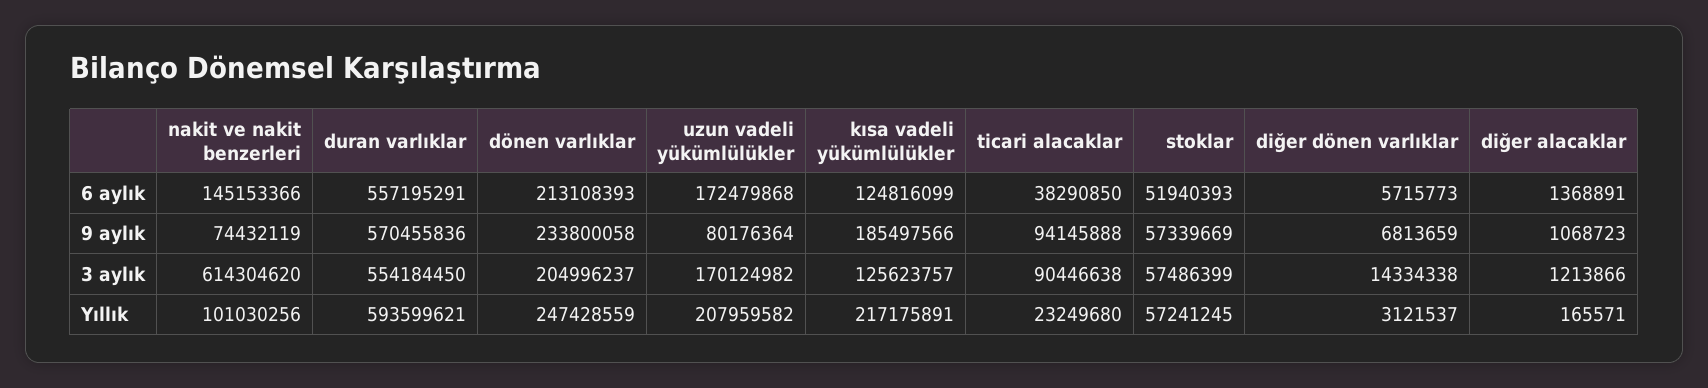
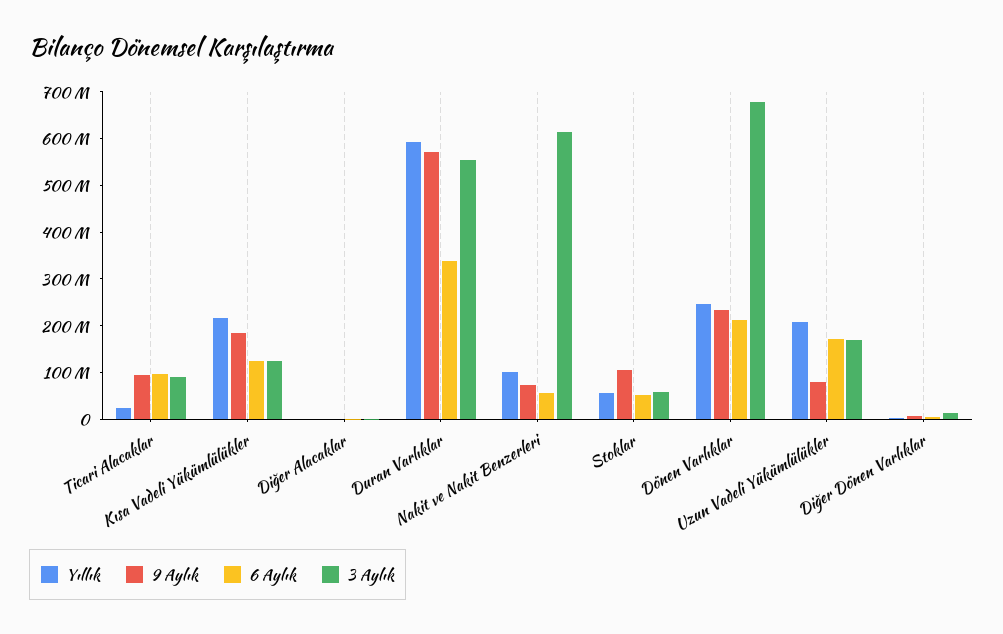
6 aylık, nakit ve nakit benzerleri: 145153366 -> 60000000
6 aylık, duran varlıklar: 557195291 -> 340000000
6 aylık, ticari alacaklar: 38290850 -> 100000000
9 aylık, stoklar: 57339669 -> 100000000
3 aylık, dönen varlıklar: 204996237 -> 680000000

